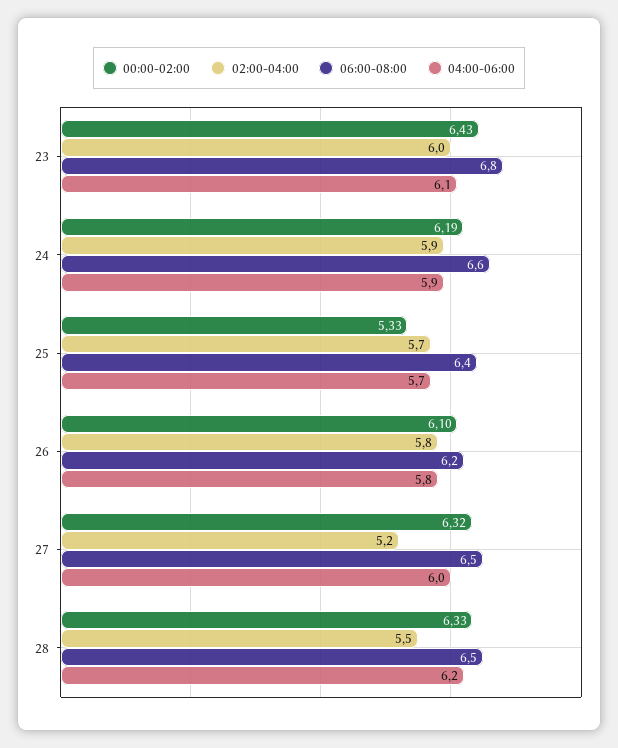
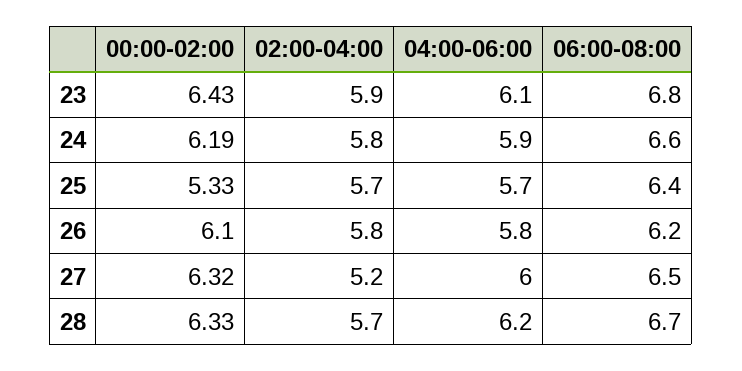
02:00-04:00, 23: 6 -> 5.9
02:00-04:00, 24: 5.9 -> 5.8
02:00-04:00, 28: 5.5 -> 5.7
06:00-08:00, 28: 6.5 -> 6.7

